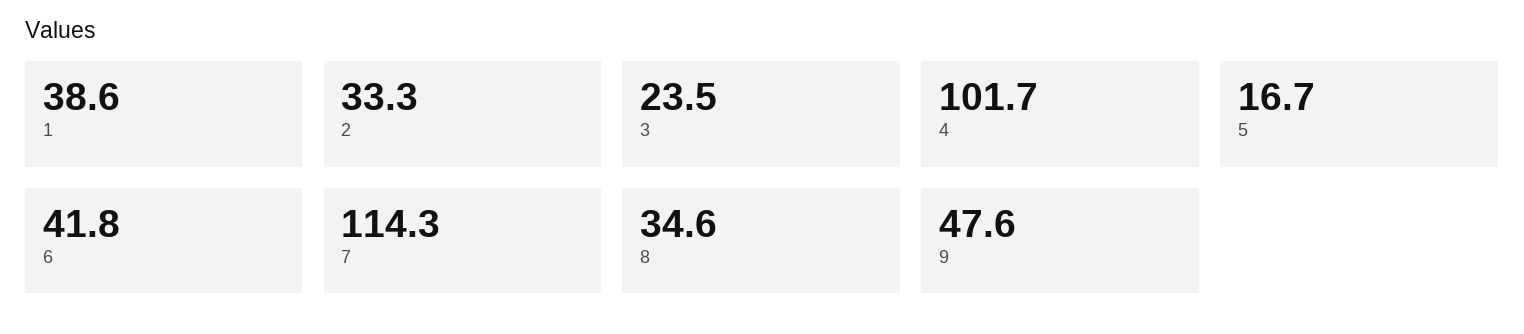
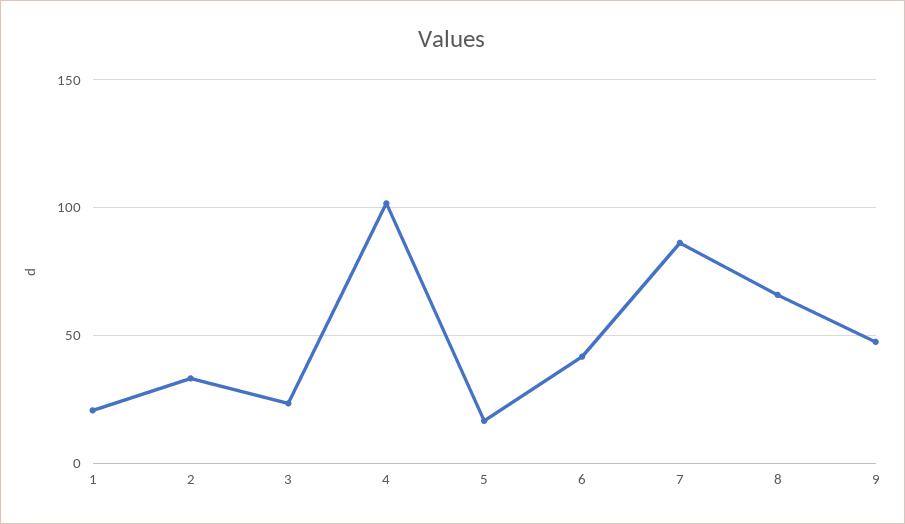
1: 38.6 -> 20
7: 114.3 -> 85
8: 34.6 -> 65

